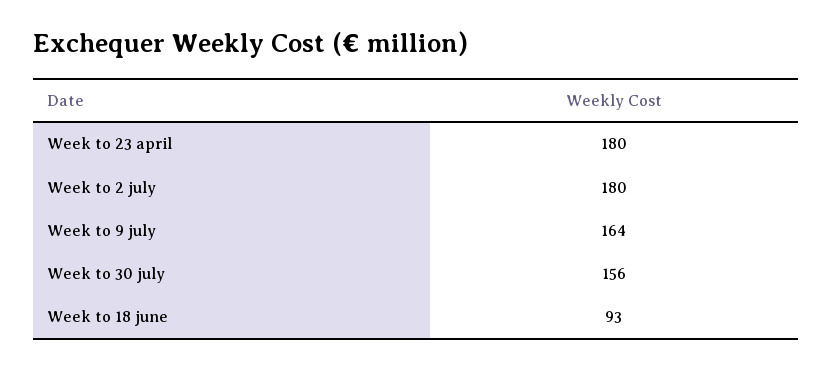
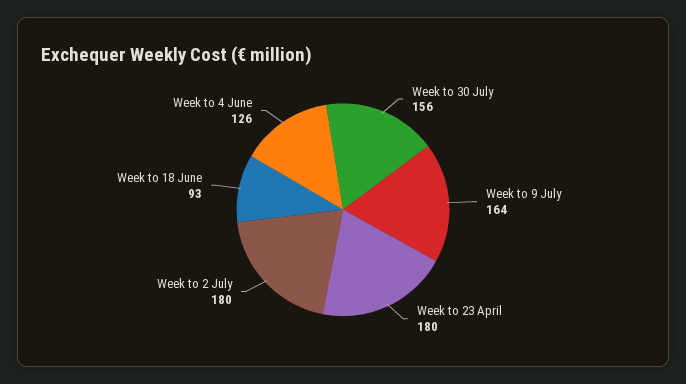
Week to 4 June: none -> 126

